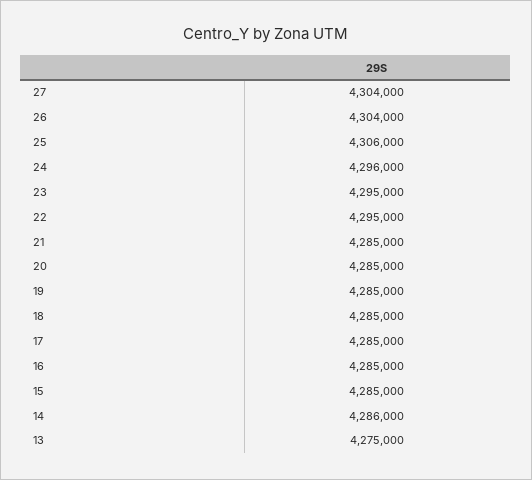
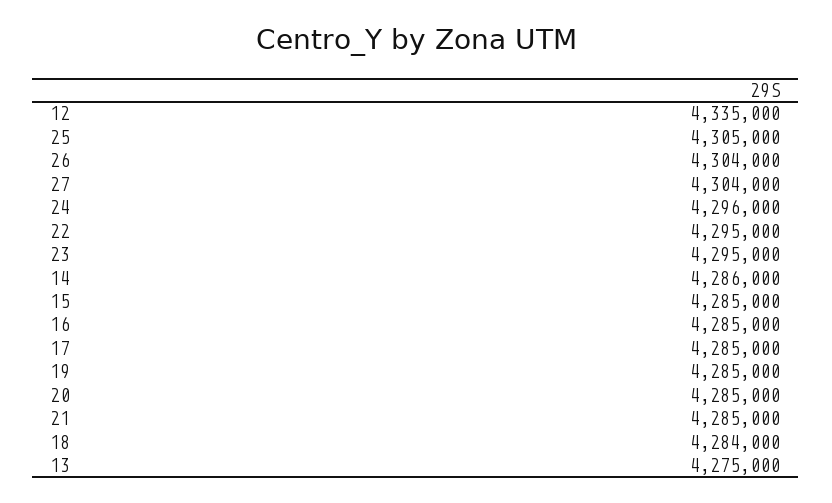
25: 4306000 -> 4305000
18: 4285000 -> 4284000
12: none -> 4335000

